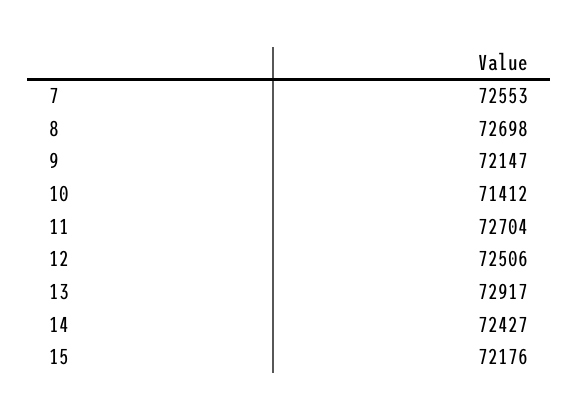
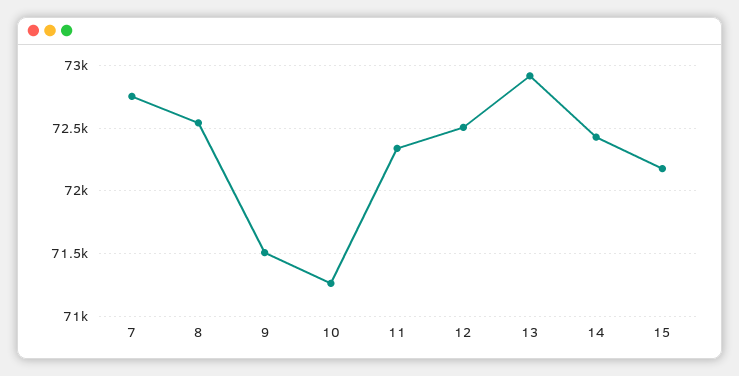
7: 72553 -> 72750
8: 72698 -> 72550
9: 72147 -> 71500
10: 71412 -> 71250
11: 72704 -> 72350

